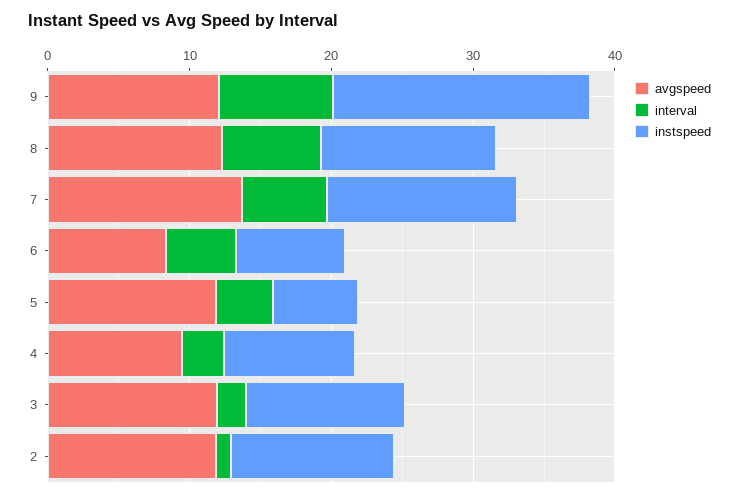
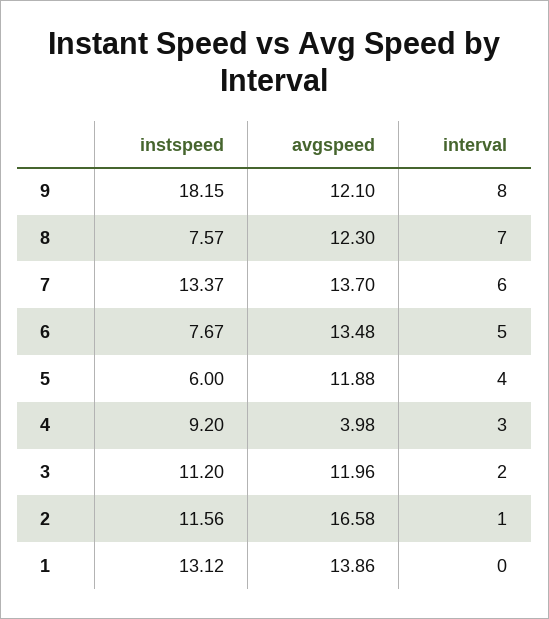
instspeed, 8: 12 -> 7.57
avgspeed, 6: 8 -> 13.48
avgspeed, 4: 10 -> 3.98
avgspeed, 2: 12 -> 16.58
instspeed, 1: none -> 13.12
avgspeed, 1: none -> 13.86
interval, 1: none -> 0

